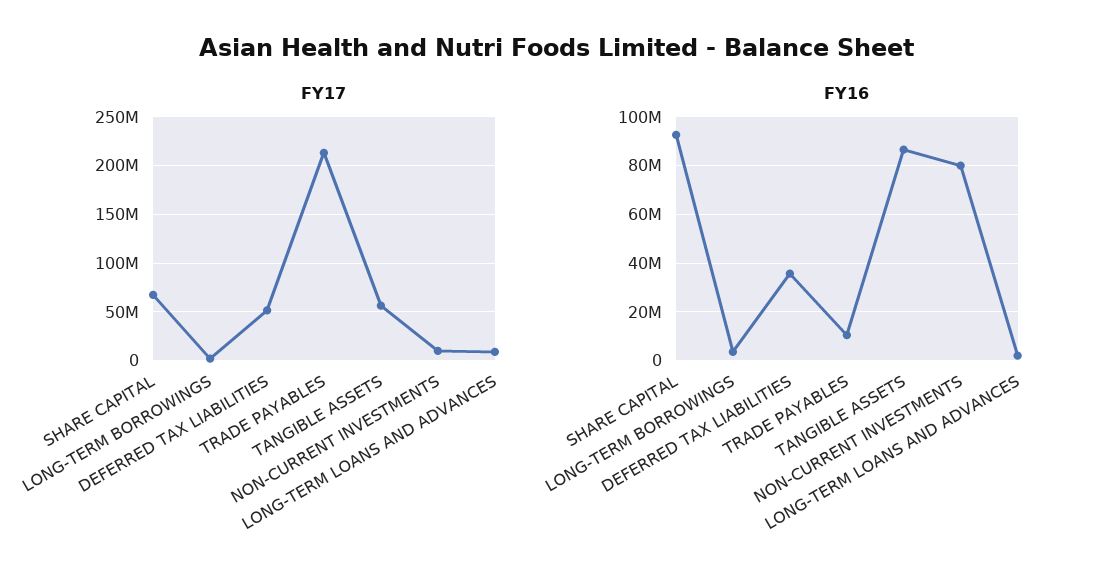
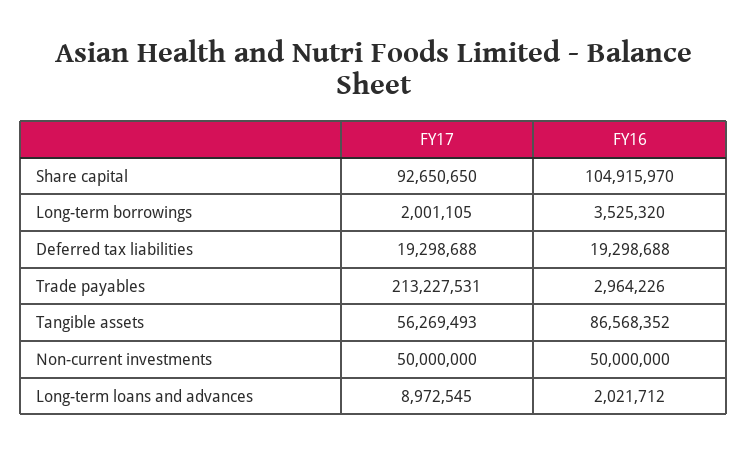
FY17, SHARE CAPITAL: 70000000 -> 92650650
FY17, DEFERRED TAX LIABILITIES: 50000000 -> 19298688
FY17, NON-CURRENT INVESTMENTS: 10000000 -> 50000000
FY16, SHARE CAPITAL: 92500000 -> 104915970
FY16, DEFERRED TAX LIABILITIES: 35000000 -> 19298688
FY16, TRADE PAYABLES: 10000000 -> 2964226
FY16, NON-CURRENT INVESTMENTS: 80000000 -> 50000000

